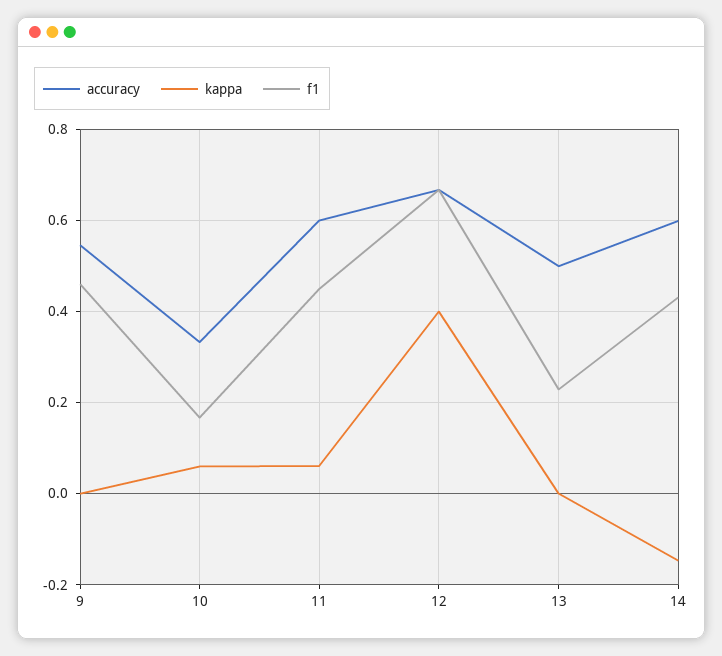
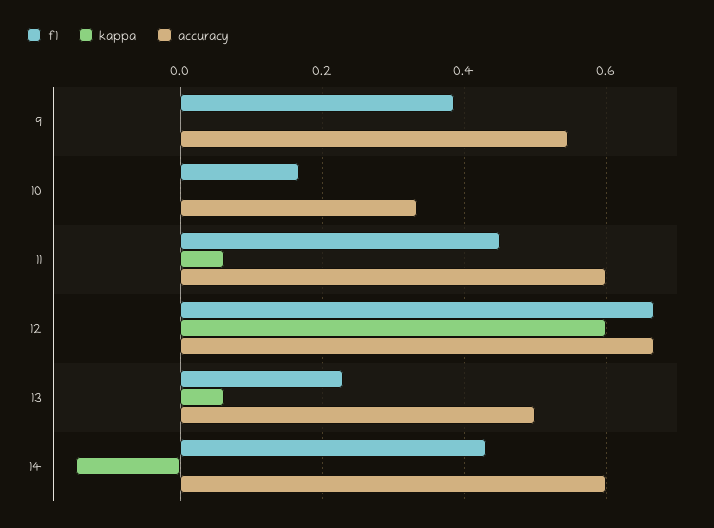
f1, 9: 0.46 -> 0.38
kappa, 10: 0.06 -> 0
kappa, 12: 0.4 -> 0.6
kappa, 13: 0 -> 0.06

